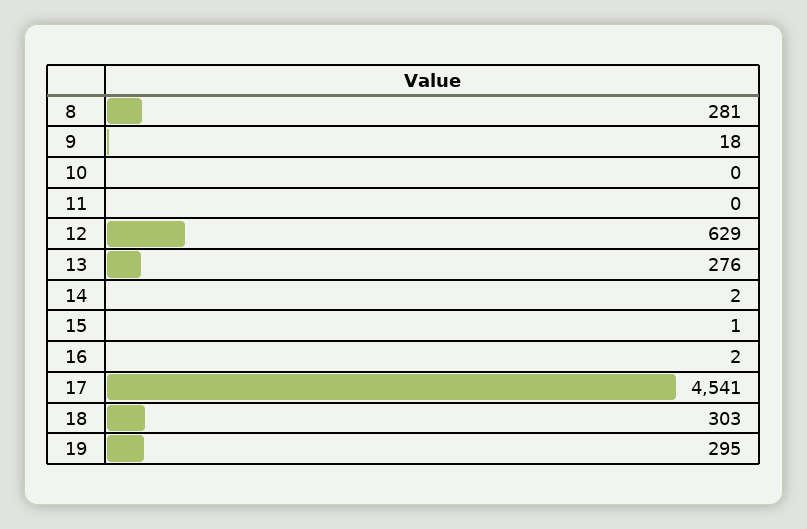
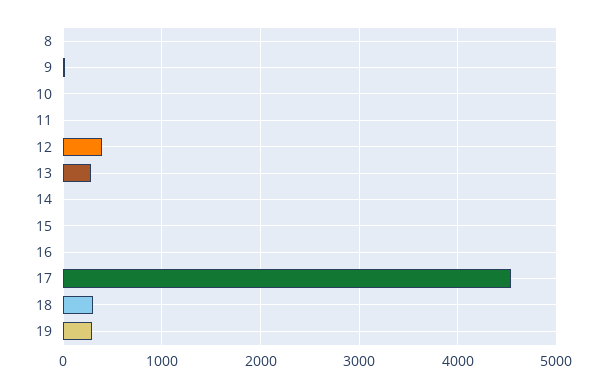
8: 281 -> 0
12: 629 -> 400

